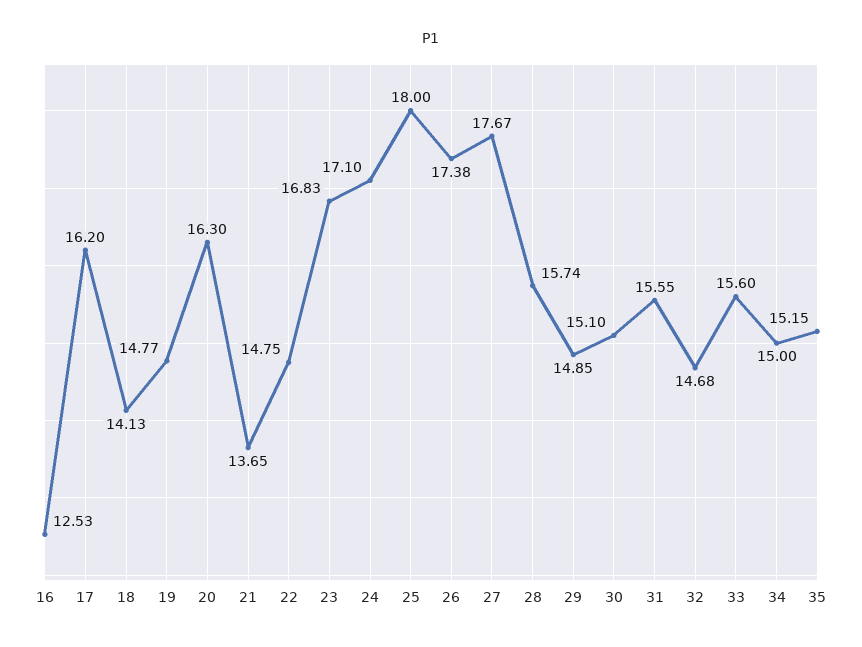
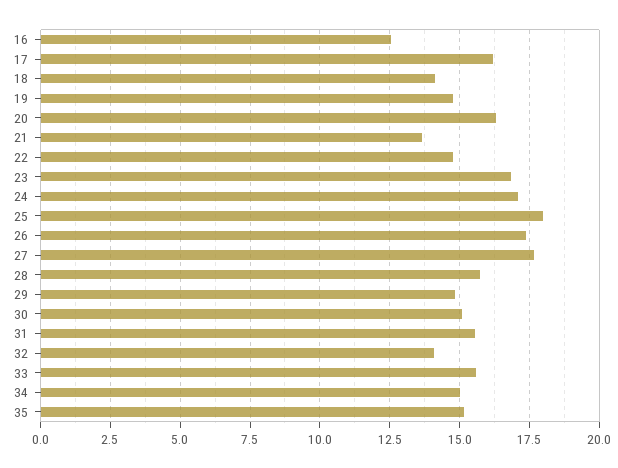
32: 14.68 -> 14

